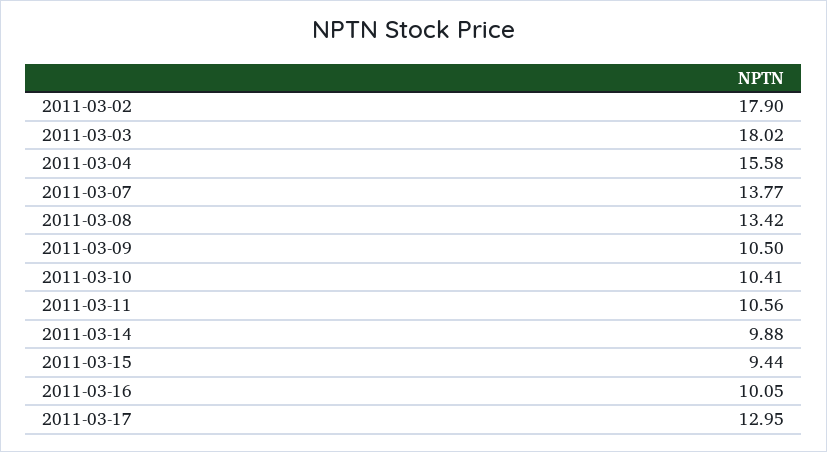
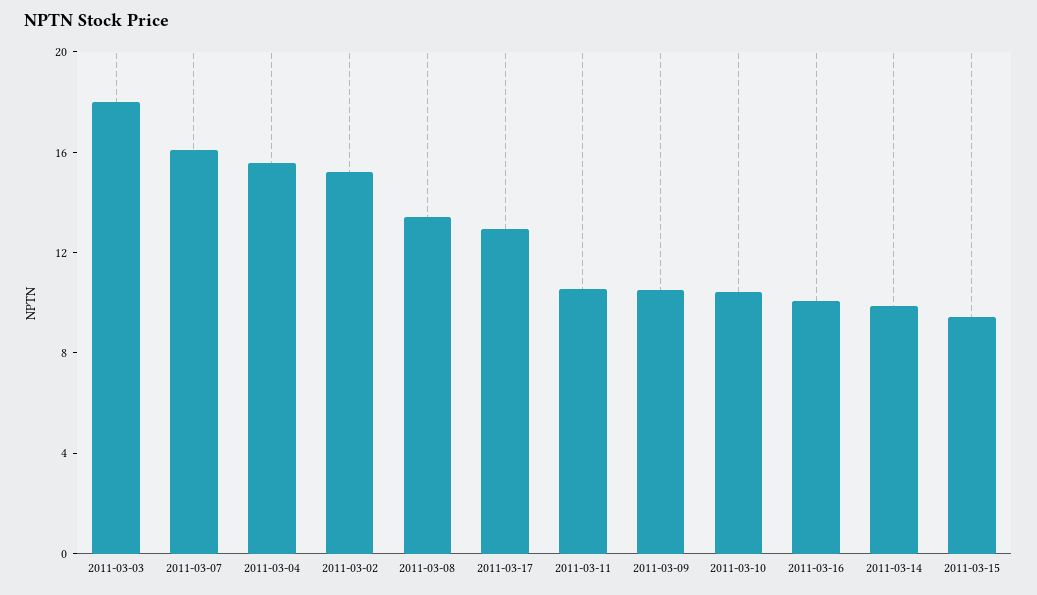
2011-03-02: 17.9 -> 15
2011-03-07: 13.77 -> 16

